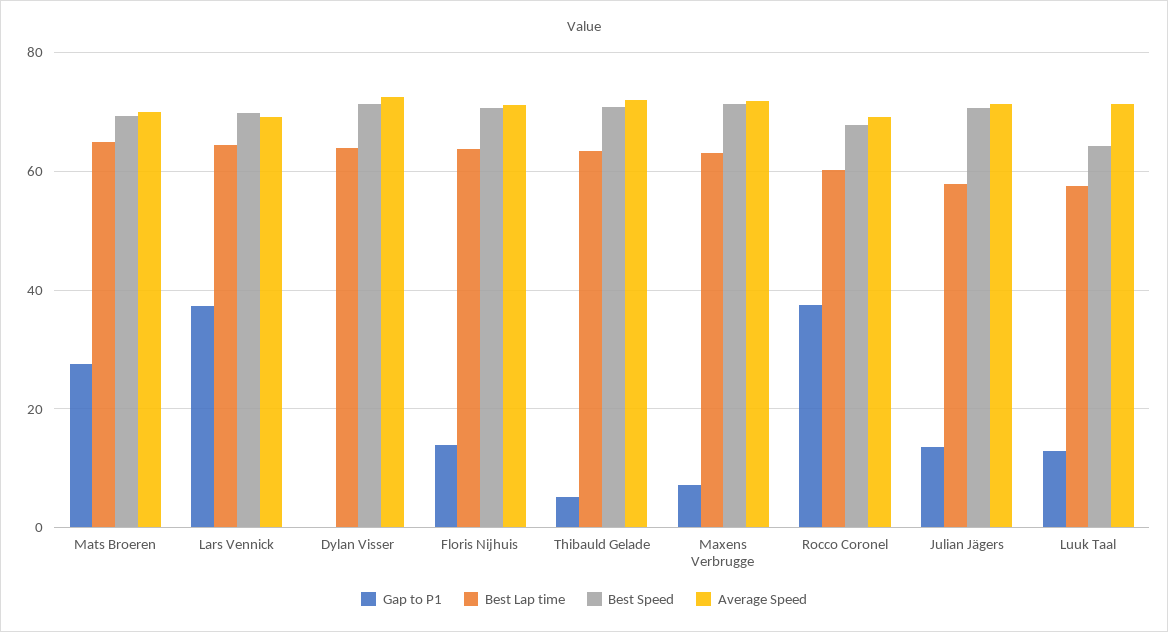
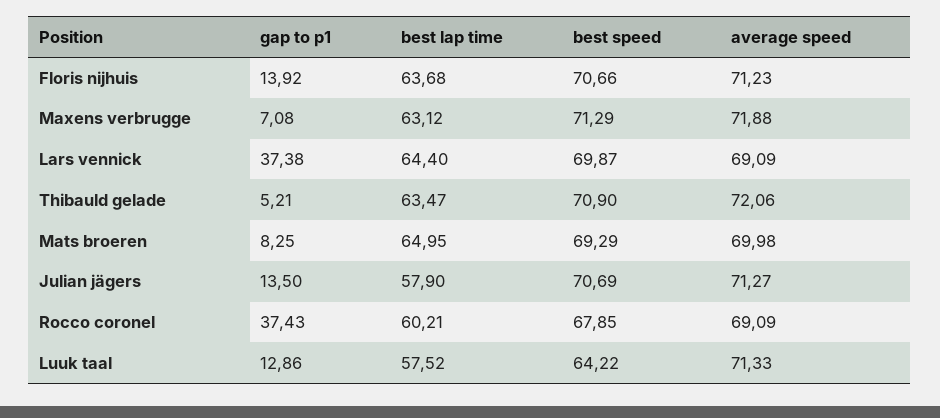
Gap to P1, Mats Broeren: 28 -> 8.25
Gap to P1, Dylan Visser: 0 -> none
Best Lap time, Dylan Visser: 64 -> none
Best Speed, Dylan Visser: 72 -> none
Average Speed, Dylan Visser: 72 -> none

